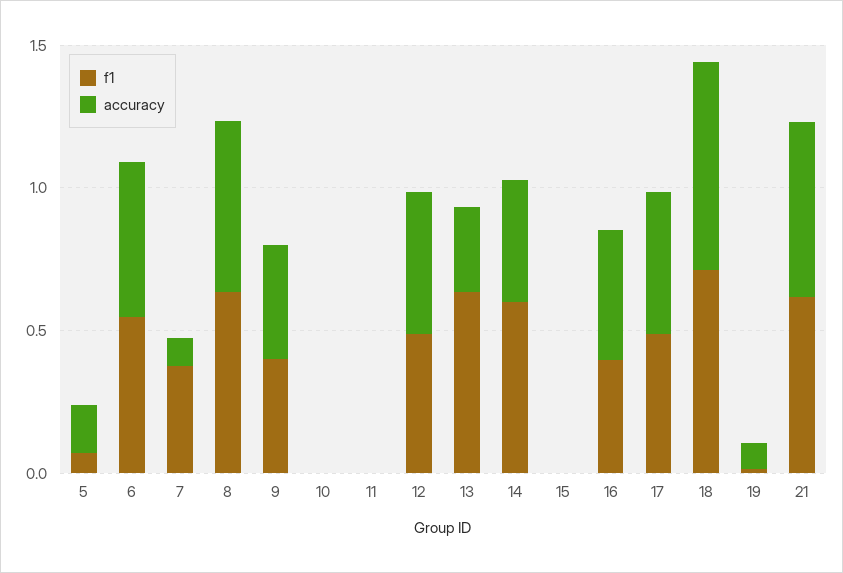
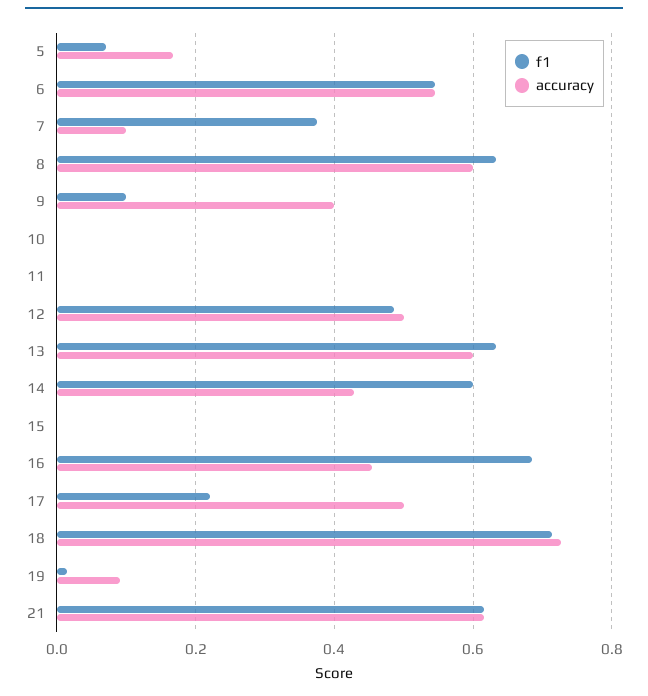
f1, 9: 0.4 -> 0.1
accuracy, 13: 0.3 -> 0.6
f1, 16: 0.4 -> 0.68
f1, 17: 0.5 -> 0.22

